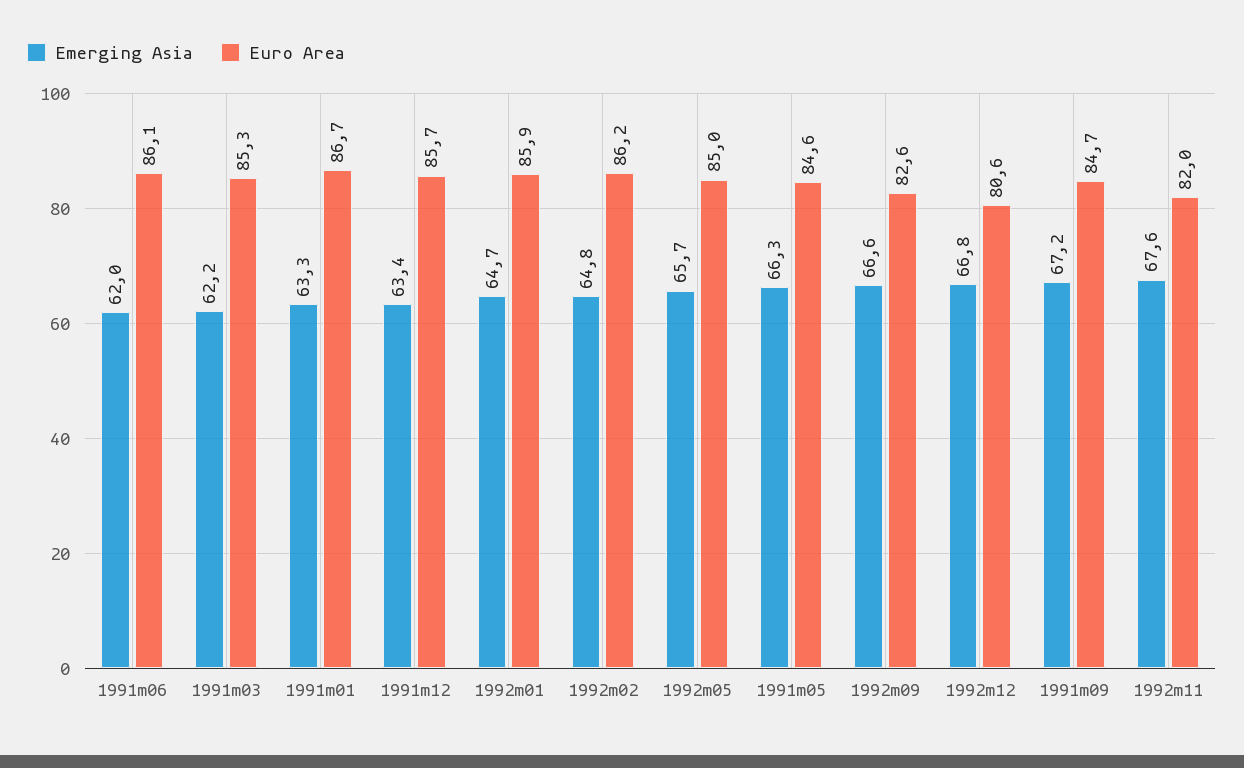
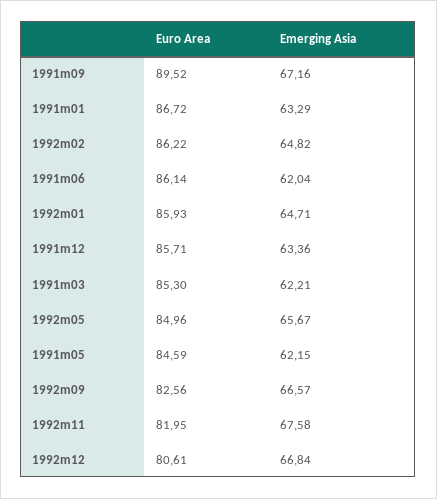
Emerging Asia, 1991m05: 66.3 -> 62.15
Euro Area, 1991m09: 84.7 -> 89.52

